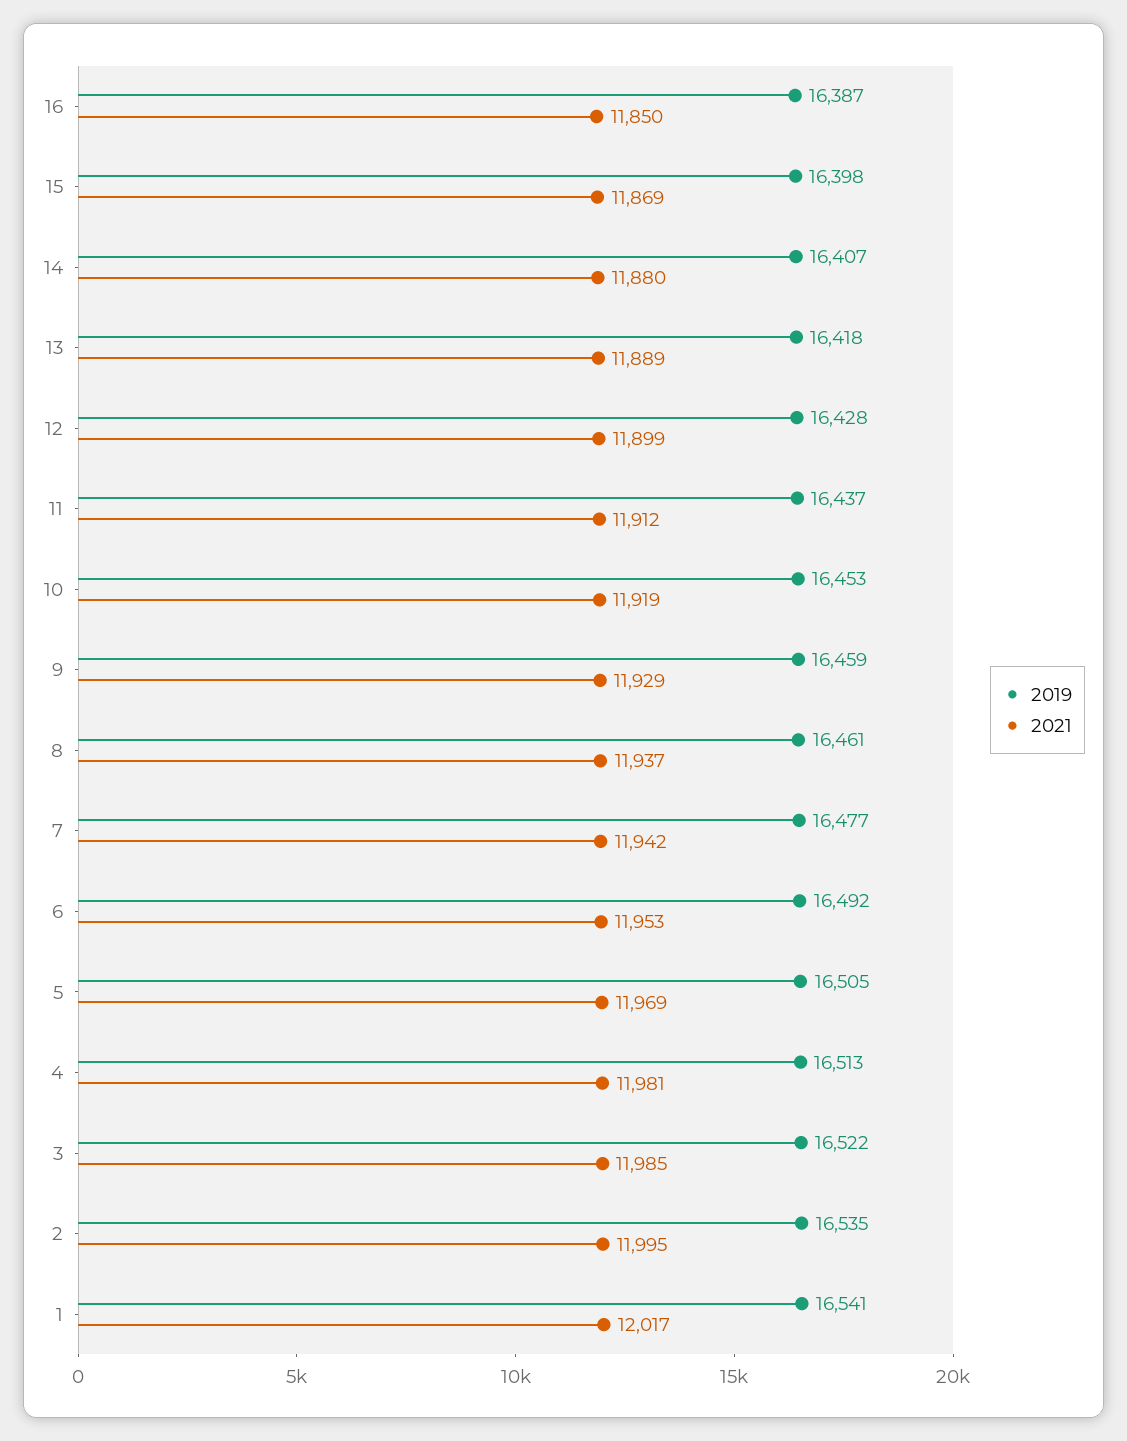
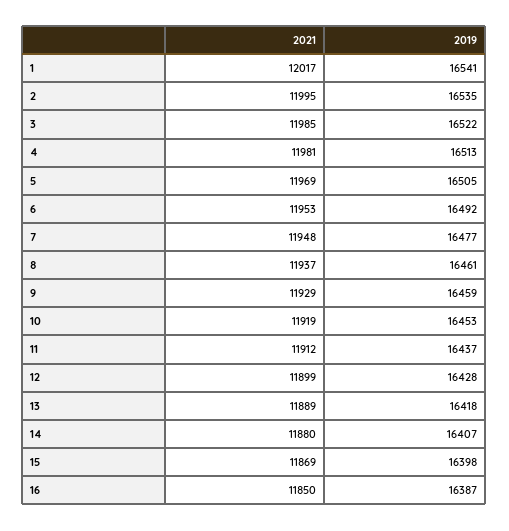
2021, 7: 11942 -> 11948

